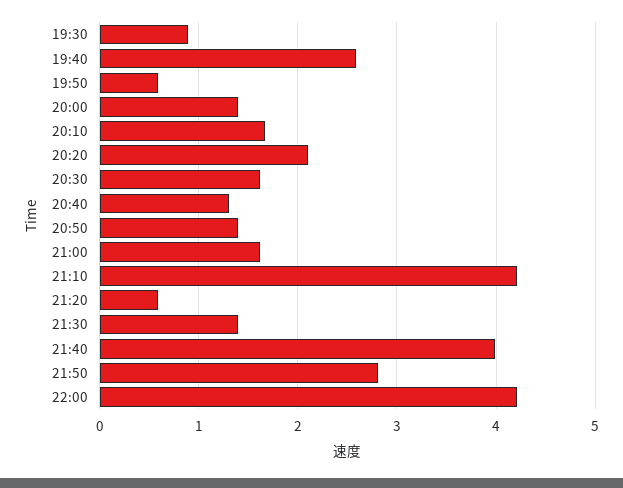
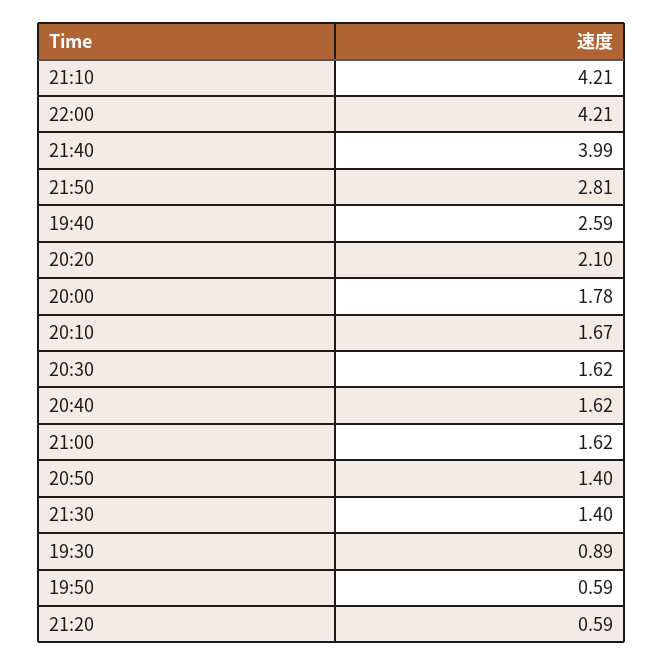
20:00: 1.4 -> 1.78
20:40: 1.3 -> 1.62

